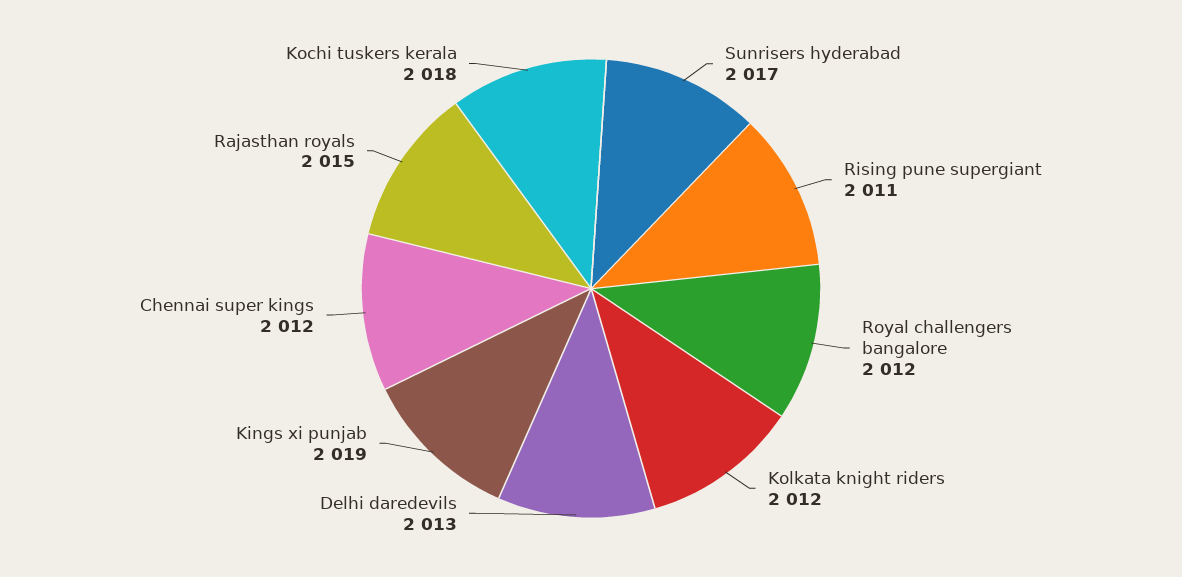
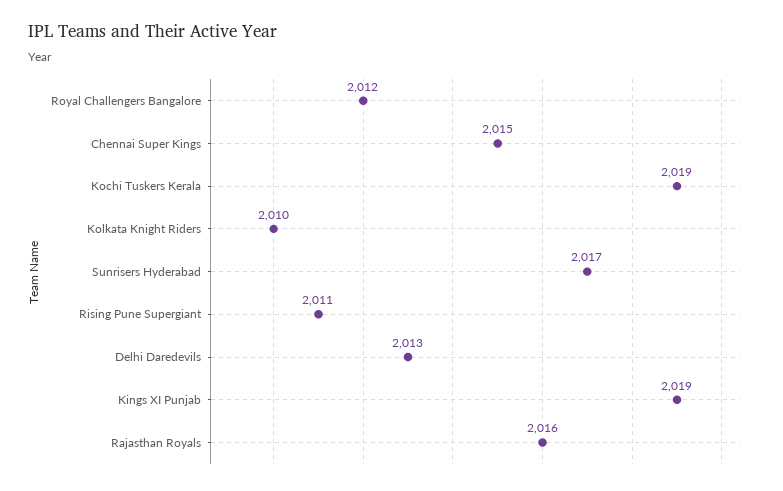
Kolkata knight riders: 2012 -> 2010
Chennai super kings: 2012 -> 2015
Rajasthan royals: 2015 -> 2016
Kochi tuskers kerala: 2018 -> 2019

